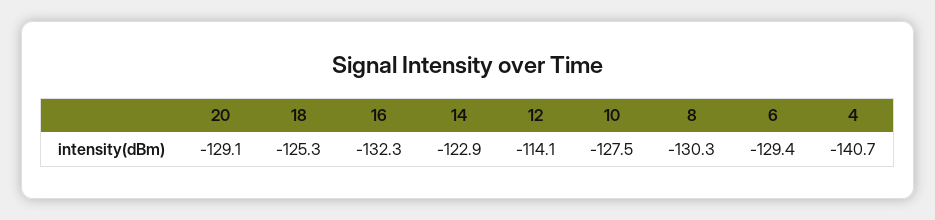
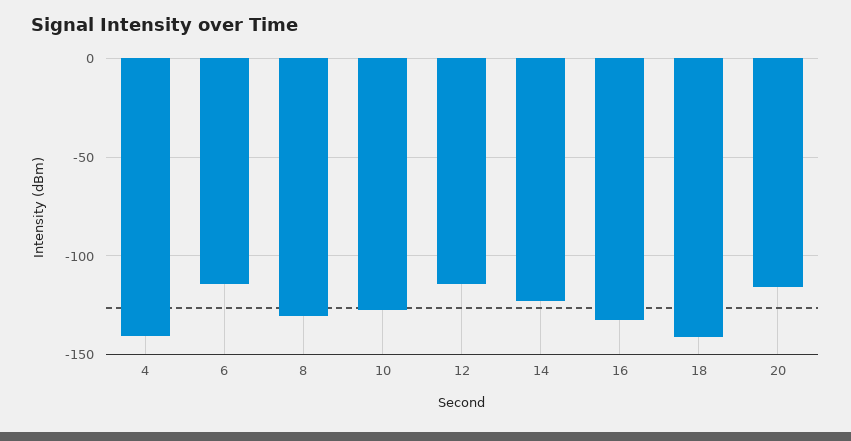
20: -129.1 -> -115
18: -125.3 -> -140
6: -129.4 -> -115

